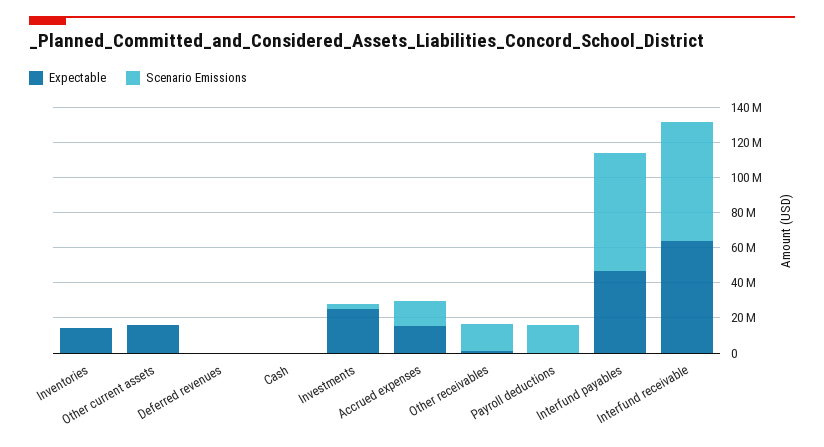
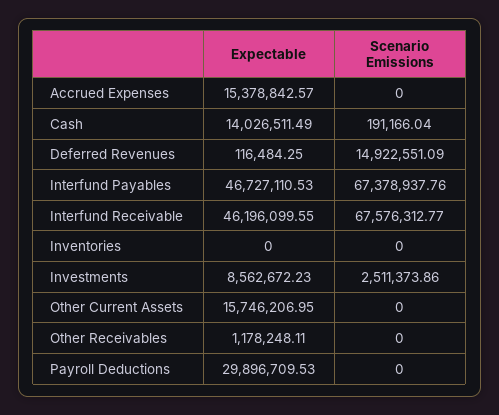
Expectable, Inventories: 15000000 -> 0
Scenario Emissions, Deferred revenues: 0 -> 14922551.09
Expectable, Cash: 0 -> 14026511.49
Expectable, Investments: 25000000 -> 8562672.23
Scenario Emissions, Accrued expenses: 15000000 -> 0
Scenario Emissions, Other receivables: 15000000 -> 0
Expectable, Payroll deductions: 0 -> 29896709.53
Scenario Emissions, Payroll deductions: 15000000 -> 0
Expectable, Interfund receivable: 65000000 -> 46196099.55

